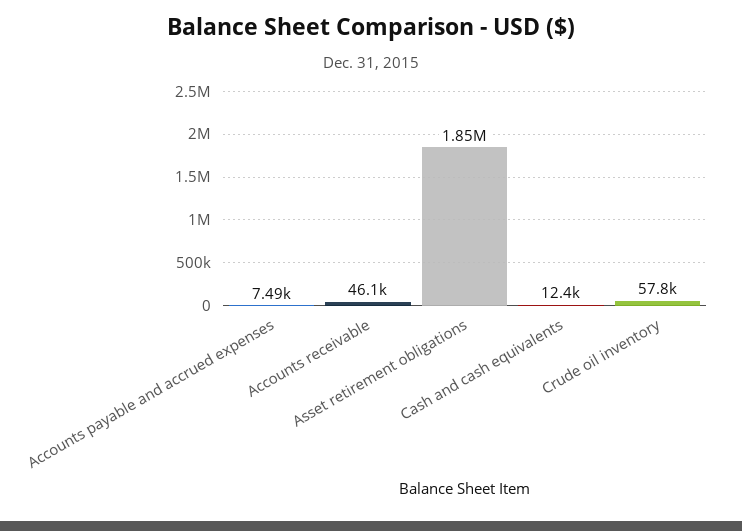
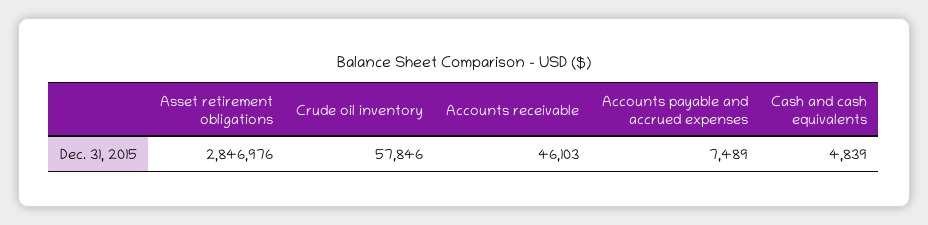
Asset retirement obligations: 1850000 -> 2846976
Cash and cash equivalents: 12400 -> 4839

